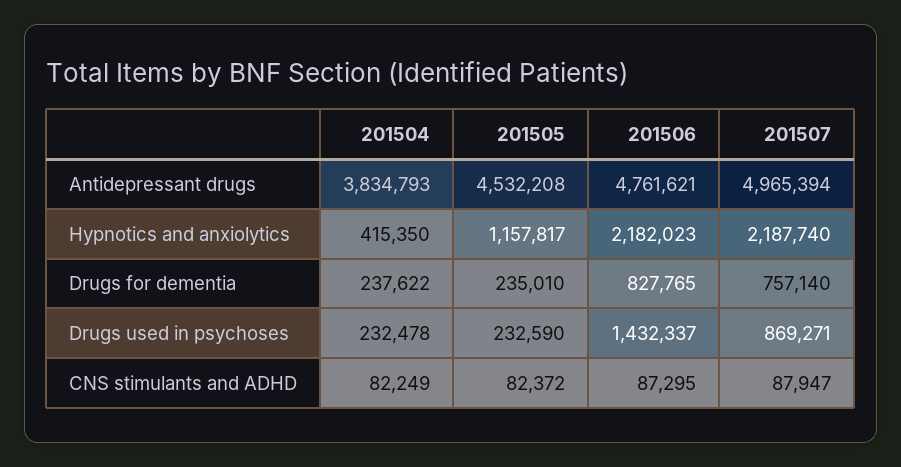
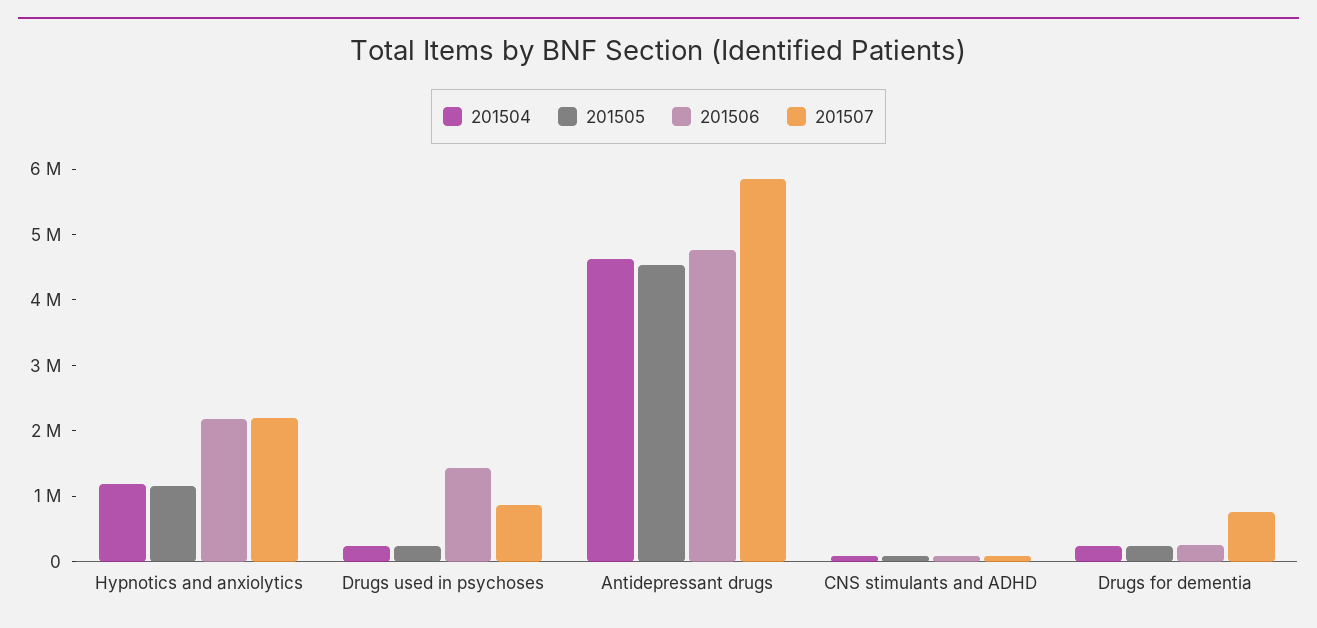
201504, Antidepressant drugs: 3834793 -> 4600000
201507, Antidepressant drugs: 4965394 -> 5800000
201504, Hypnotics and anxiolytics: 415350 -> 1200000
201506, Drugs for dementia: 827765 -> 200000

